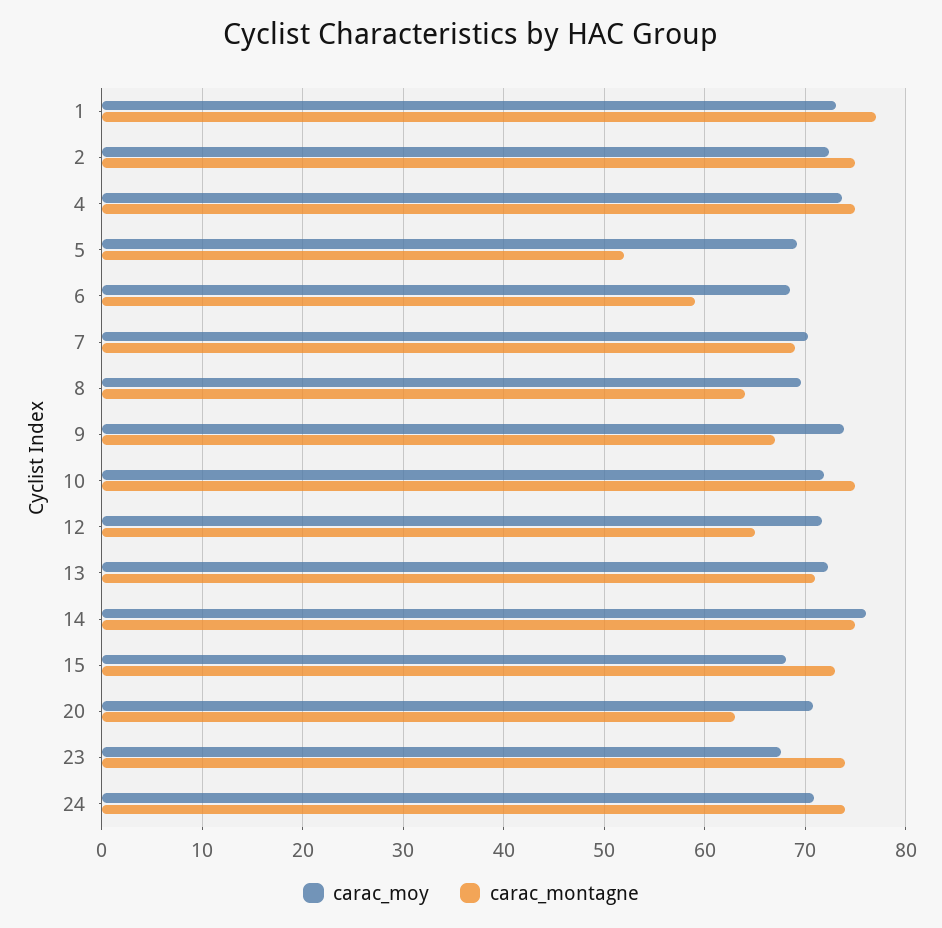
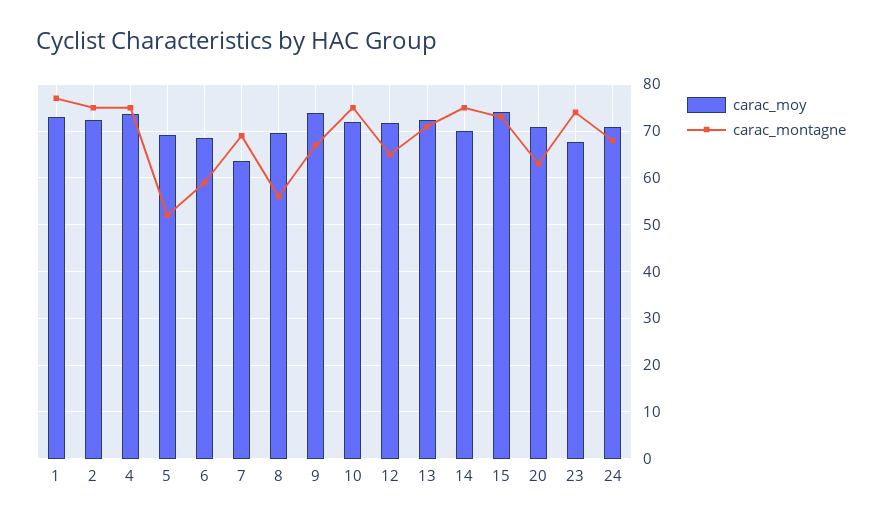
carac_moy, 7: 70 -> 64
carac_montagne, 8: 64 -> 56
carac_moy, 14: 76 -> 70
carac_moy, 15: 68 -> 74
carac_montagne, 24: 74 -> 68

